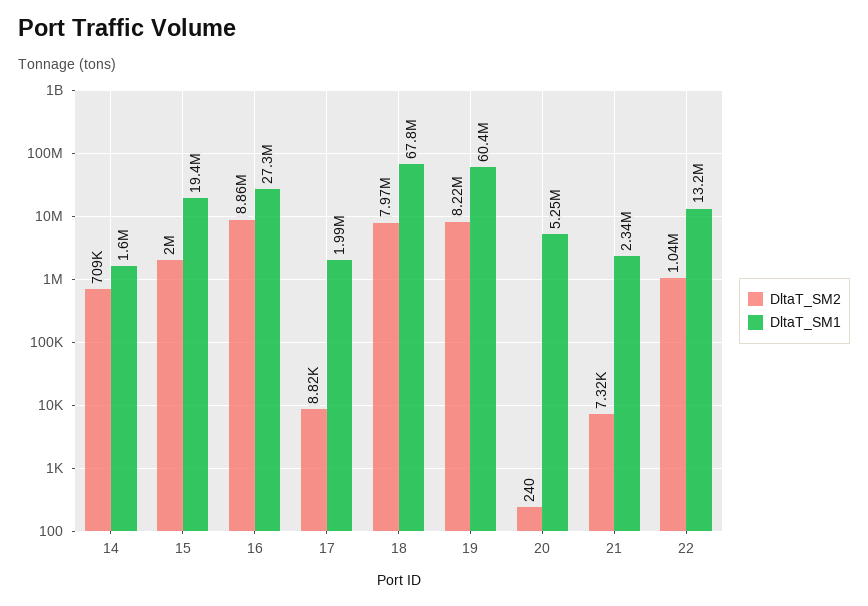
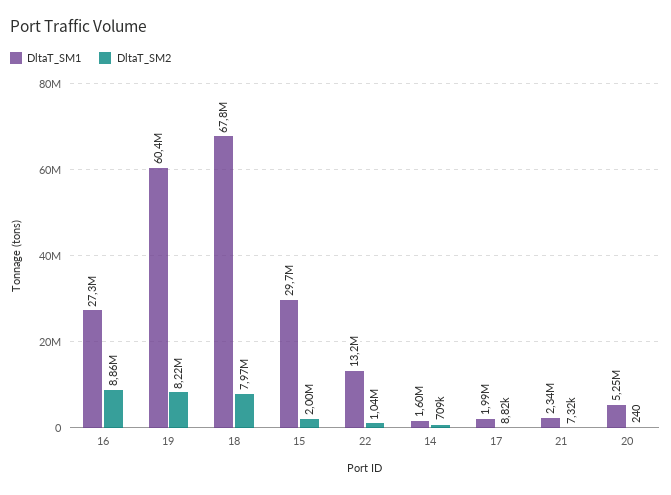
DltaT_SM1, 15: 19400000 -> 29700000

